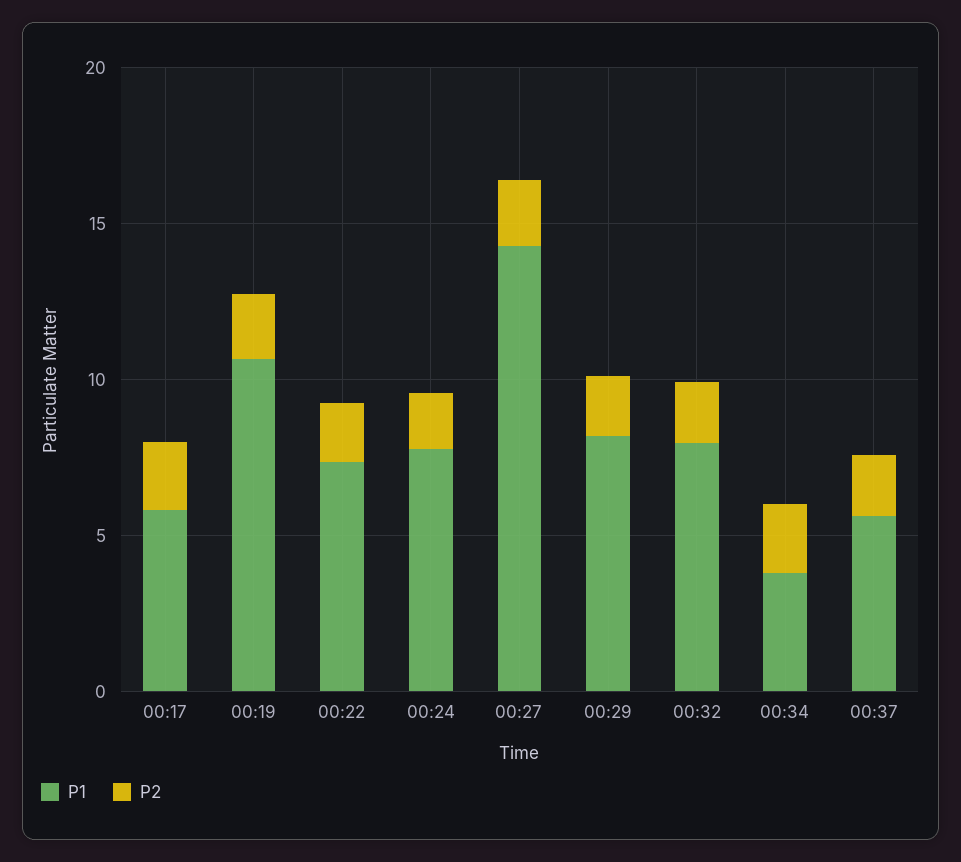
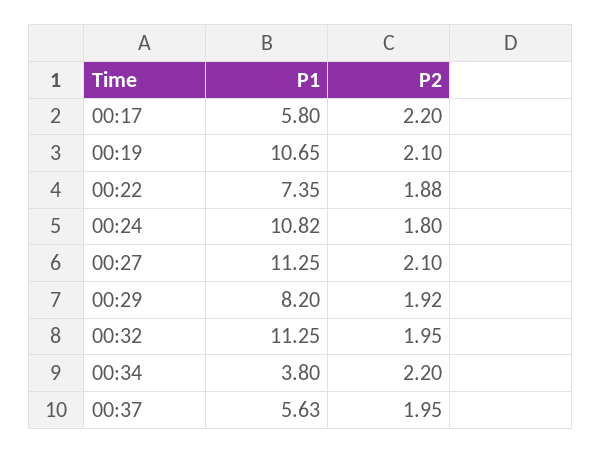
P1, 00:24: 8 -> 10.82
P1, 00:27: 14 -> 11.25
P1, 00:32: 8 -> 11.25

